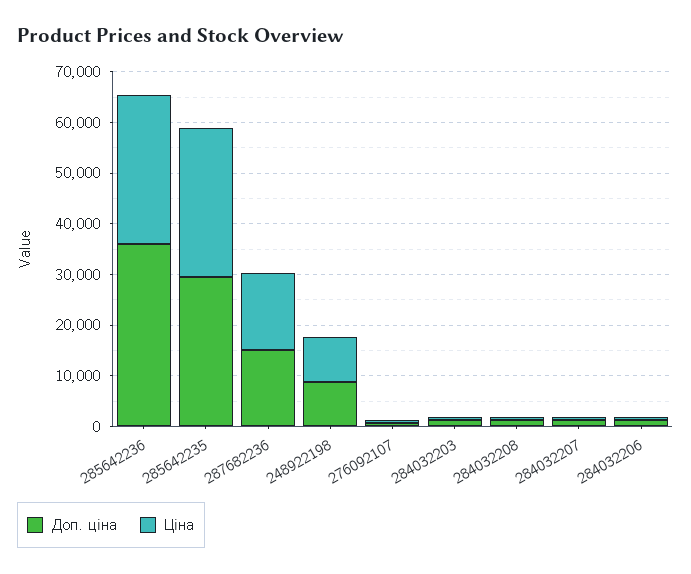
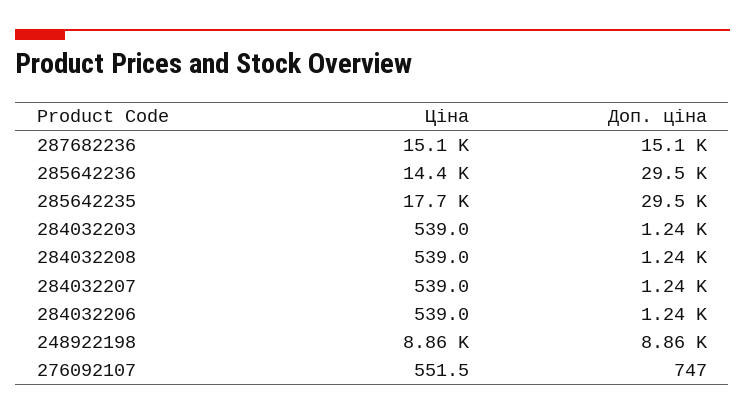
Доп. ціна, 285642236: 36000 -> 29500
Ціна, 285642236: 30000 -> 14400
Ціна, 285642235: 30000 -> 17700

